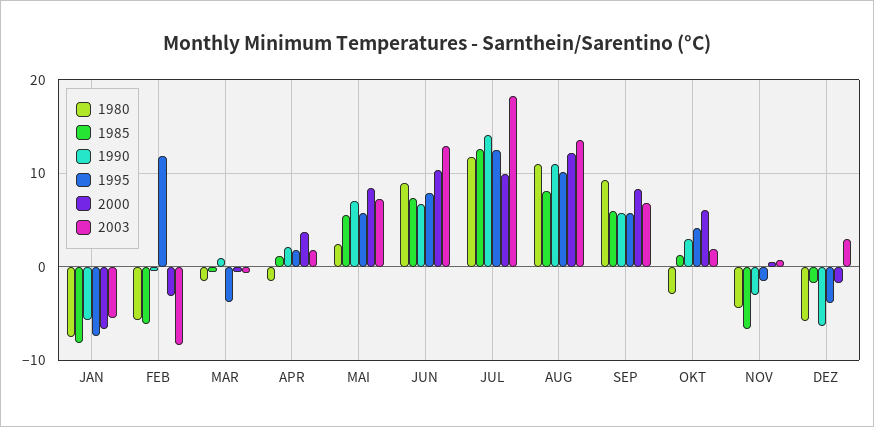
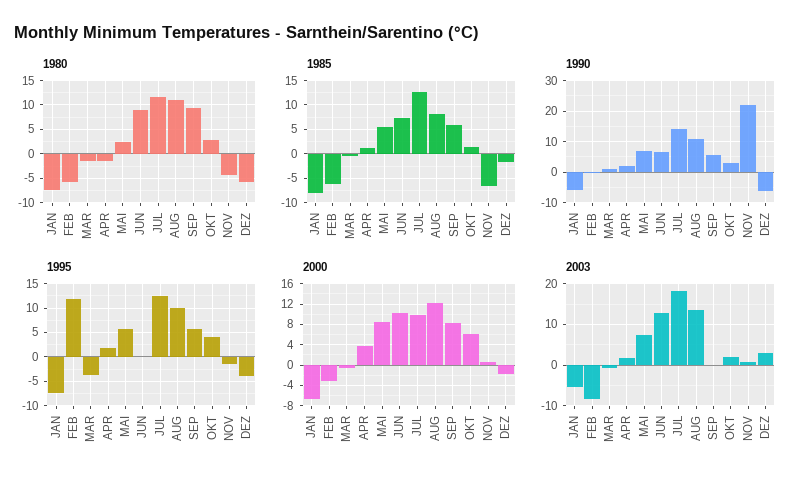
1995, JUN: 8 -> 0
2003, SEP: 7 -> 0
1980, OKT: -3 -> 2.5
1990, NOV: -3 -> 22

